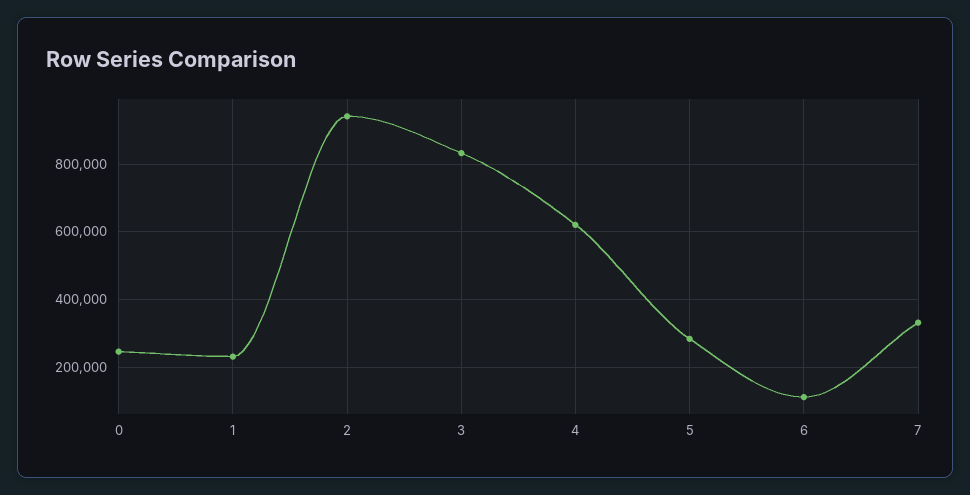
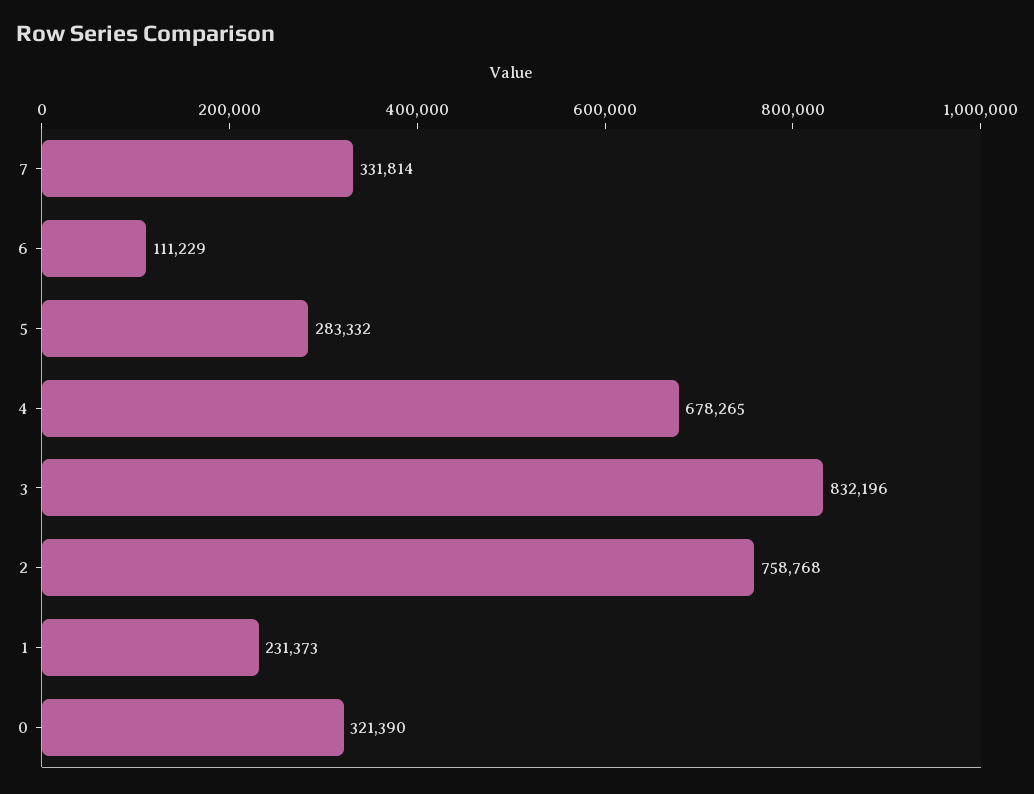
0: 240000 -> 321390
2: 940000 -> 758768
4: 620000 -> 678265

